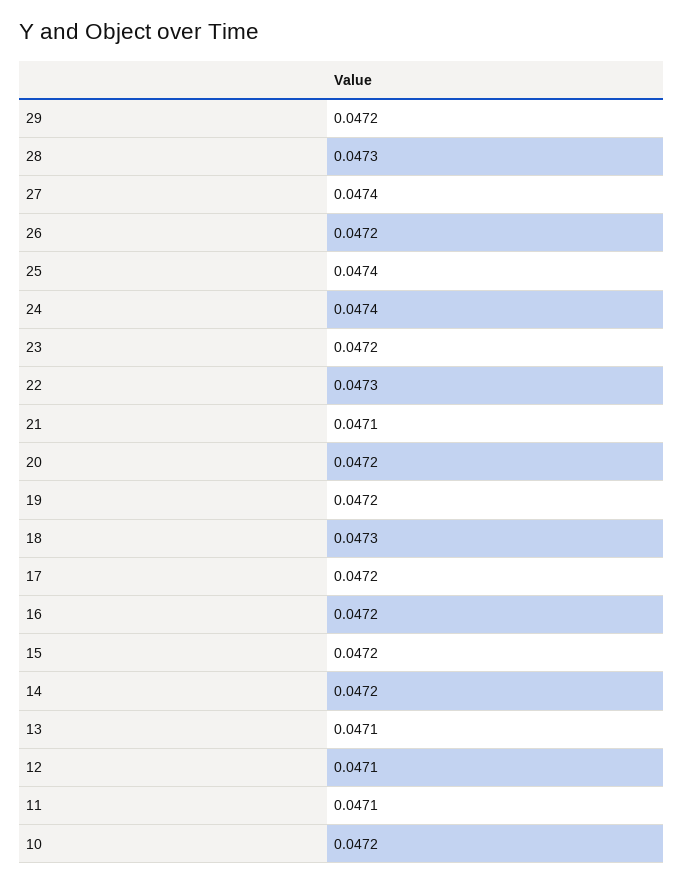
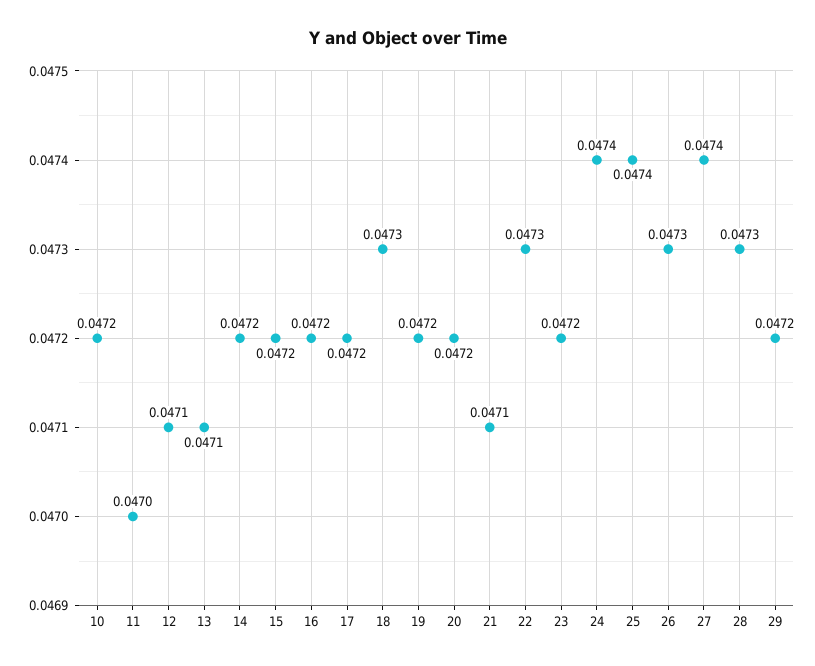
26: 0.0472 -> 0.0473
11: 0.0471 -> 0.047

